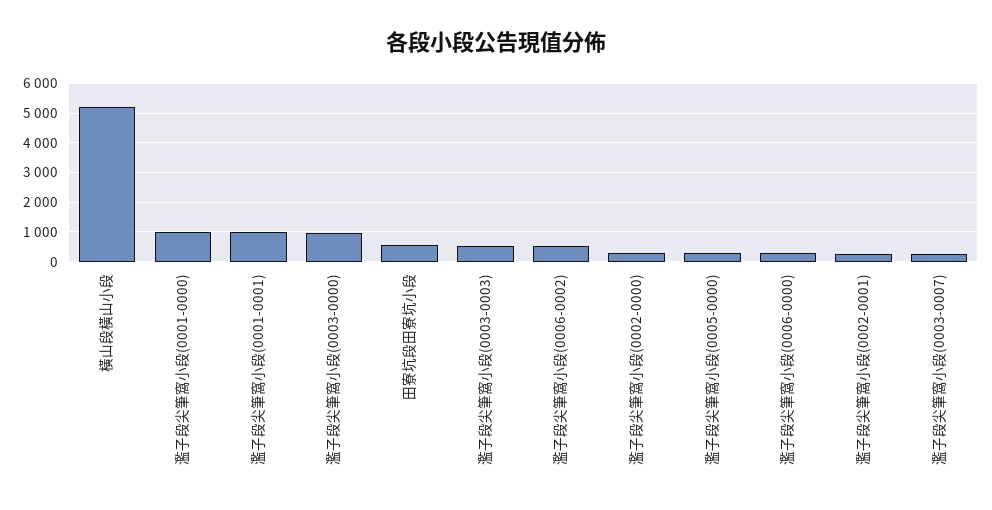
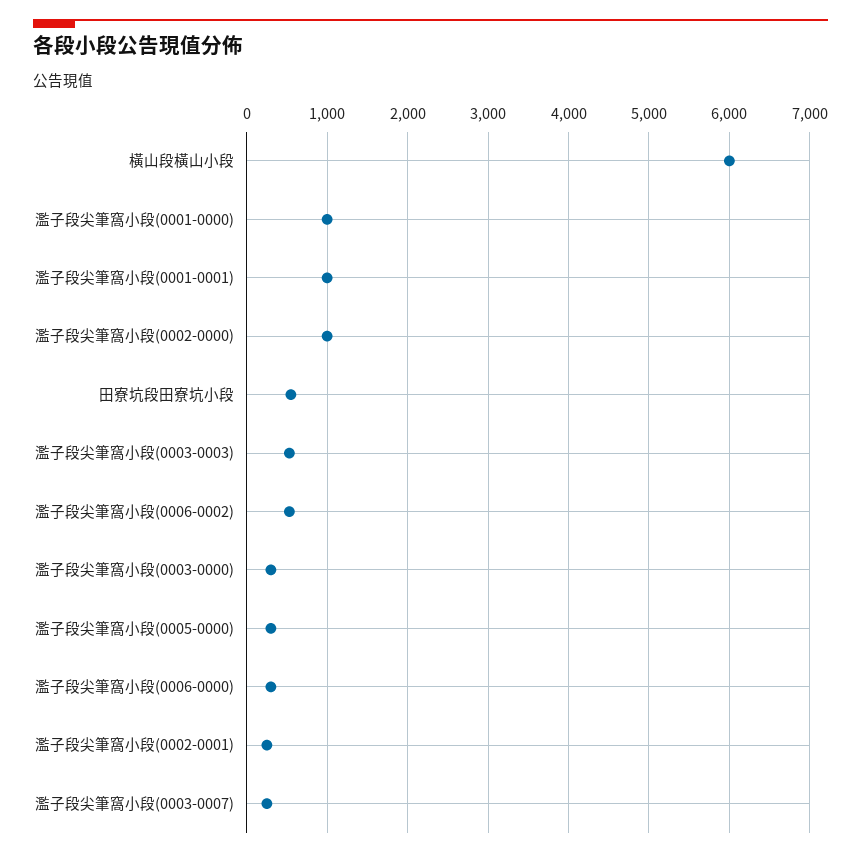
橫山段橫山小段: 5250 -> 6000
濫子段尖筆窩小段(0003-0000): 1000 -> 300
濫子段尖筆窩小段(0002-0000): 250 -> 1000

